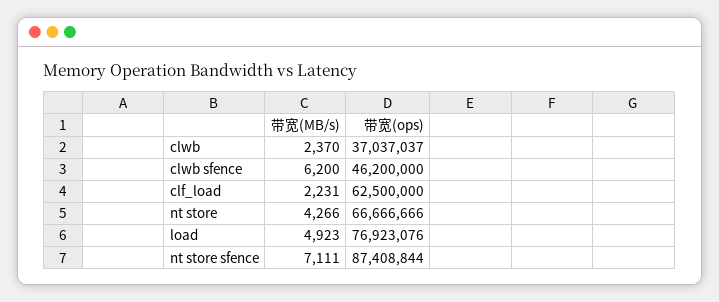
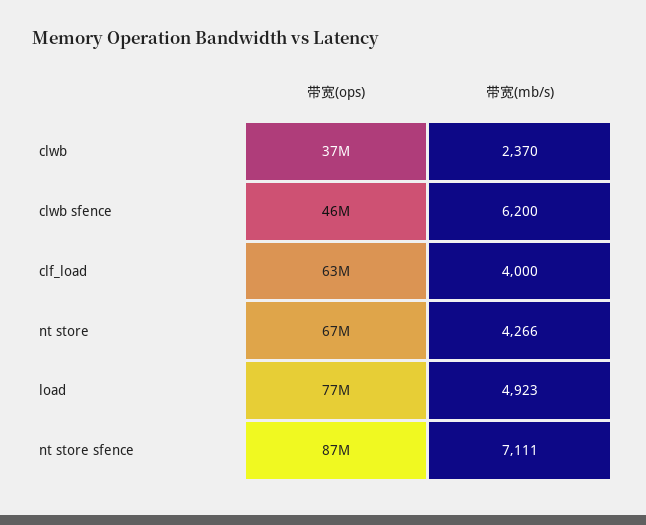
带宽(MB/s), clf_load: 2231 -> 4000

